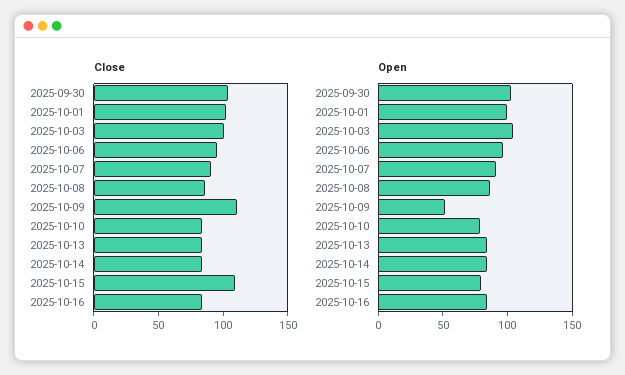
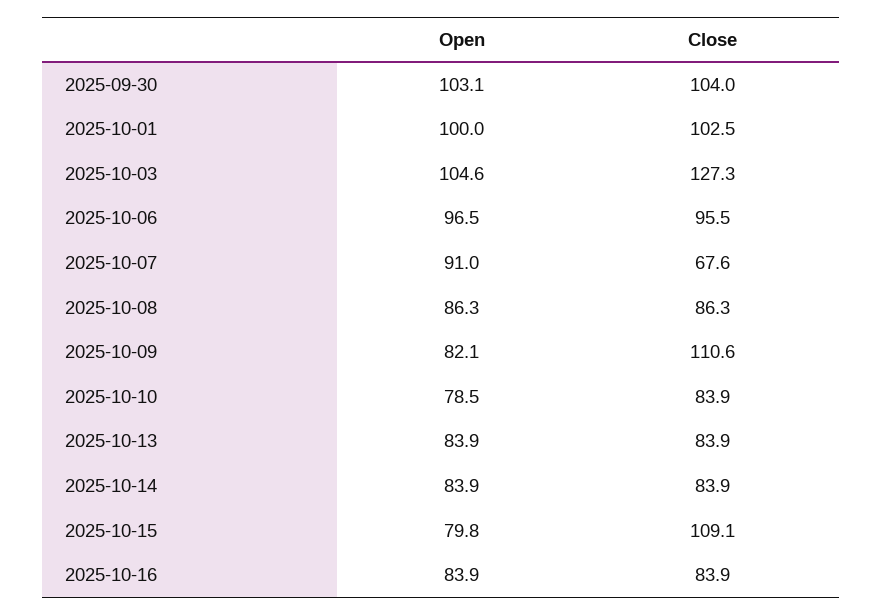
Close, 2025-10-03: 100 -> 127.3
Close, 2025-10-07: 90 -> 67.6
Open, 2025-10-09: 50 -> 82.1

